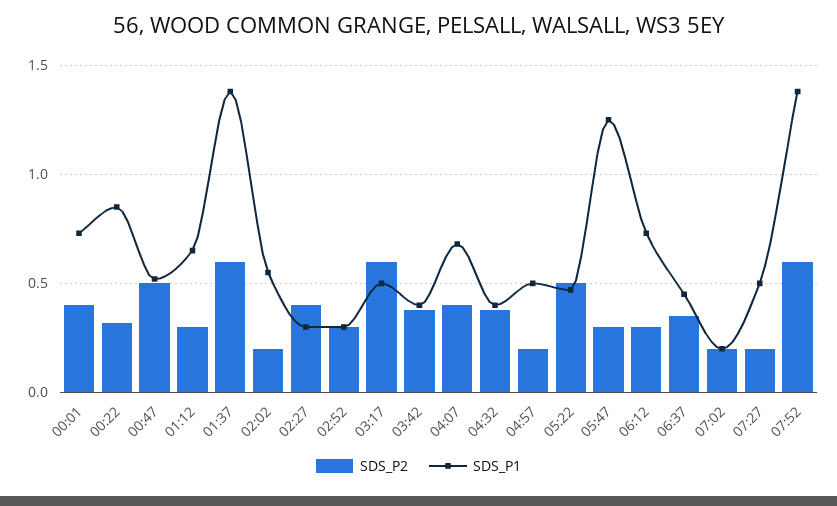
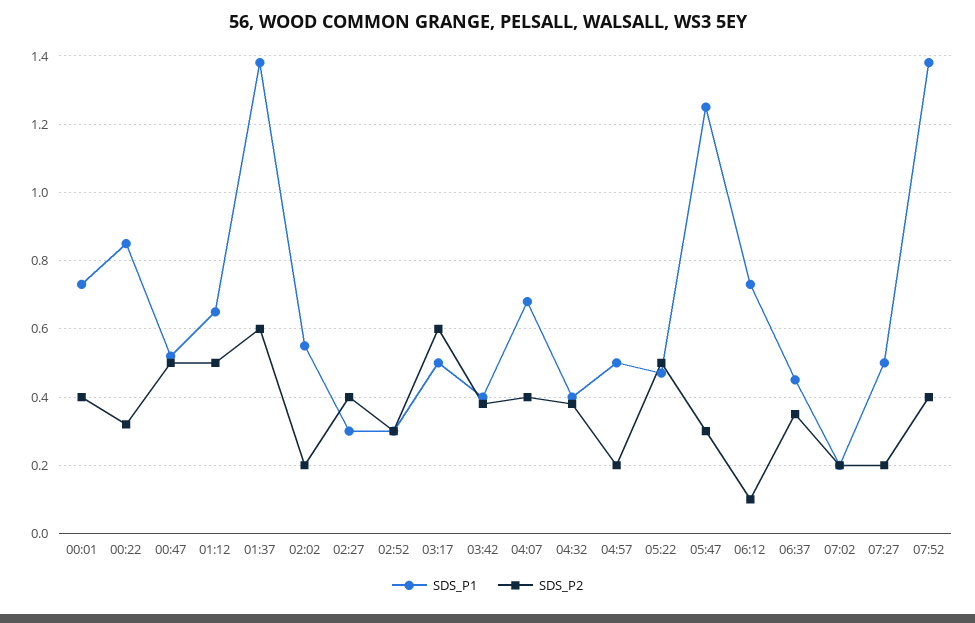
SDS_P2, 01:12: 0.3 -> 0.5
SDS_P2, 06:12: 0.3 -> 0.1
SDS_P2, 07:52: 0.6 -> 0.4

